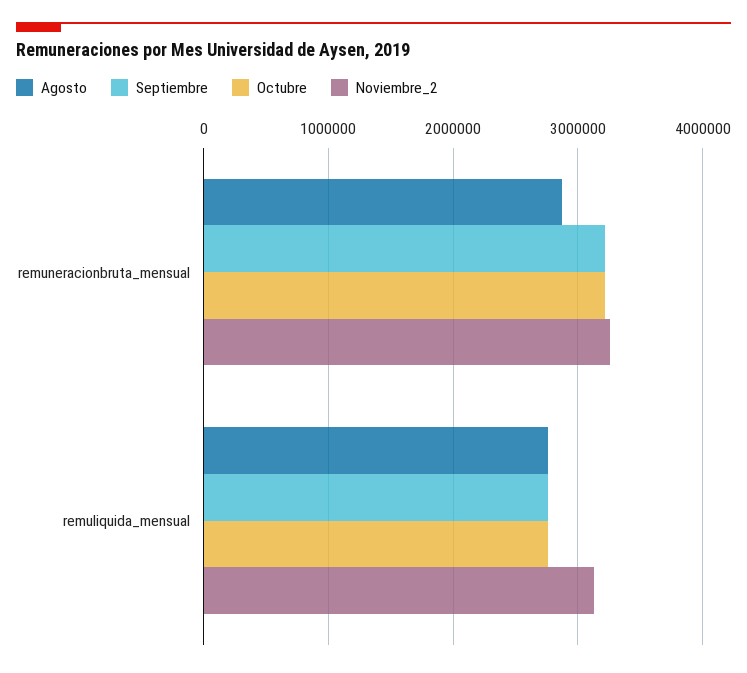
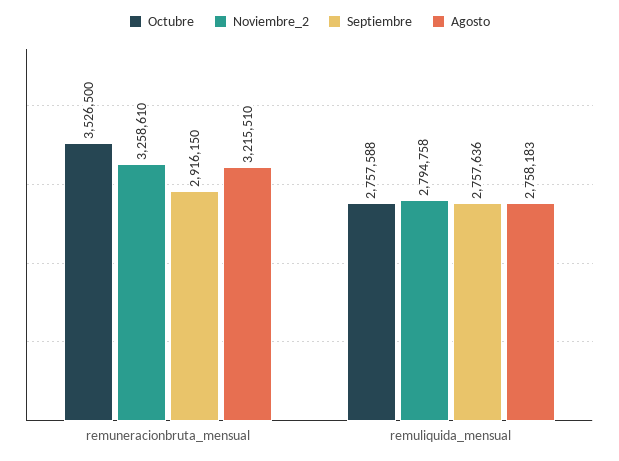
Agosto, remuneracionbruta_mensual: 2900000 -> 3215510
Septiembre, remuneracionbruta_mensual: 3200000 -> 2916150
Octubre, remuneracionbruta_mensual: 3200000 -> 3526500
Noviembre_2, remuliquida_mensual: 3100000 -> 2794758

